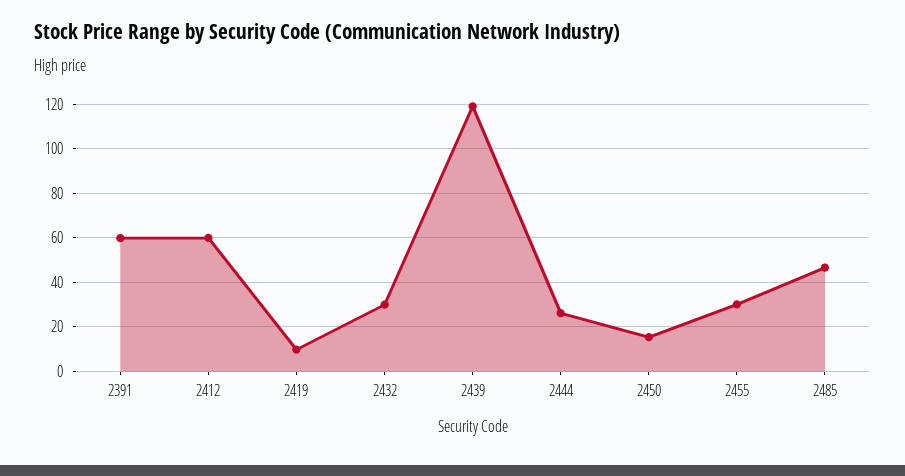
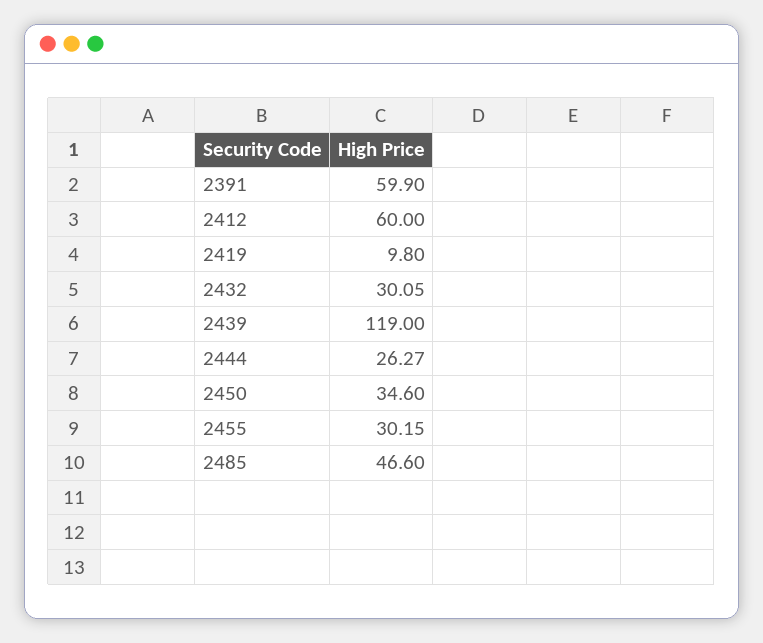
2450: 15 -> 34.6

